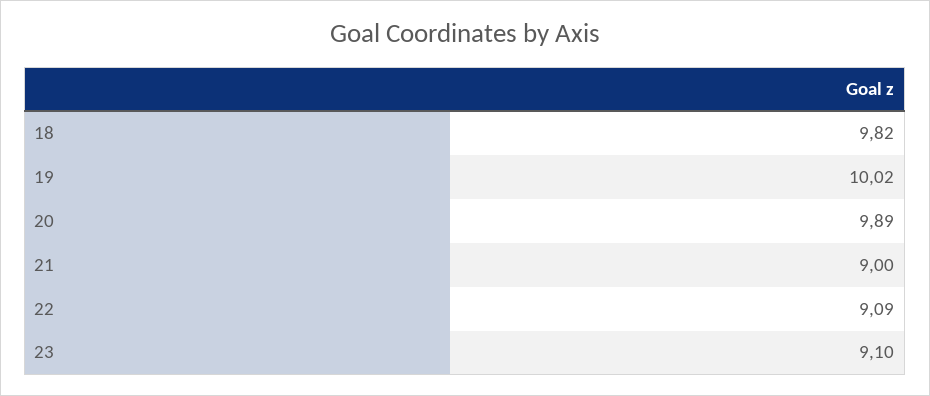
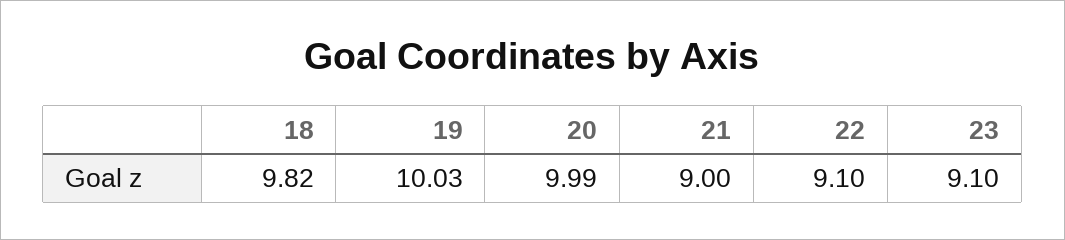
19: 10.02 -> 10.03
20: 9.89 -> 9.99
22: 9.09 -> 9.1

